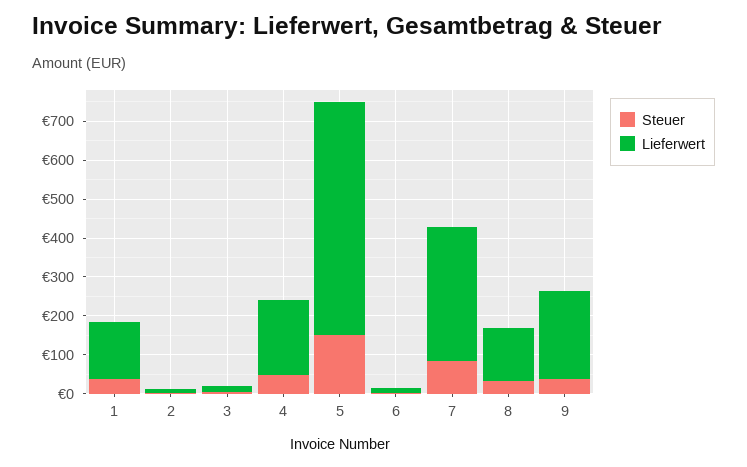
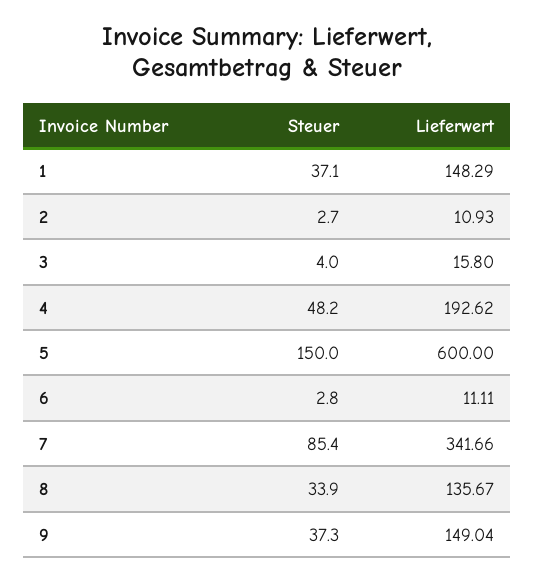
Lieferwert, 9: 225 -> 149.04

